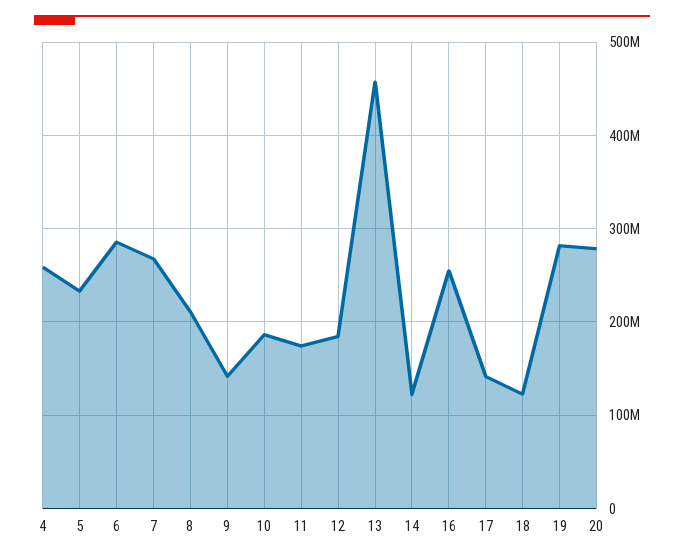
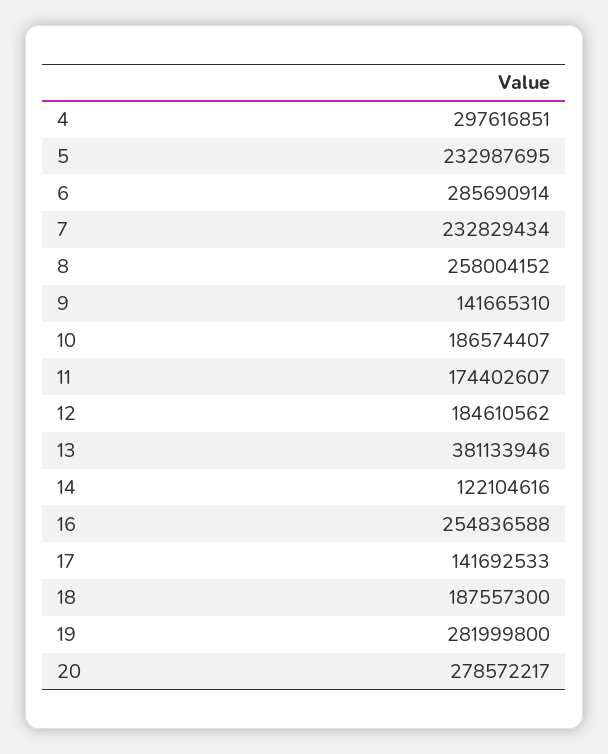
4: 260000000 -> 297616851
7: 270000000 -> 232829434
8: 210000000 -> 258004152
13: 460000000 -> 381133946
18: 120000000 -> 187557300

